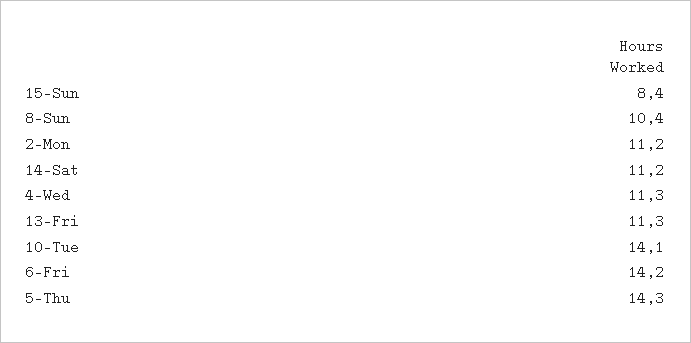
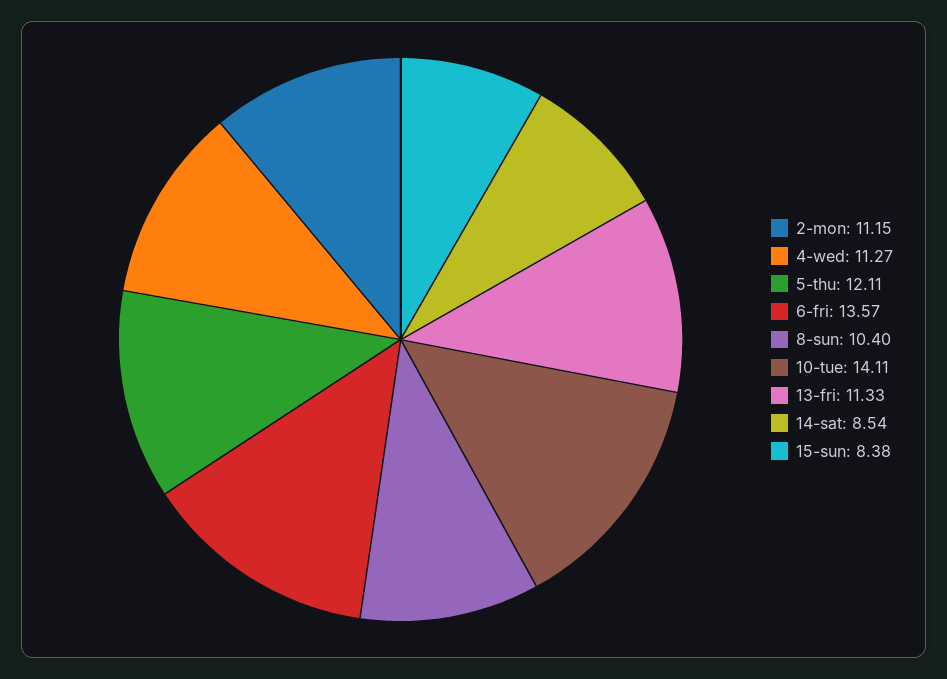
14-Sat: 11.2 -> 8.54
6-Fri: 14.2 -> 13.57
5-Thu: 14.3 -> 12.11

